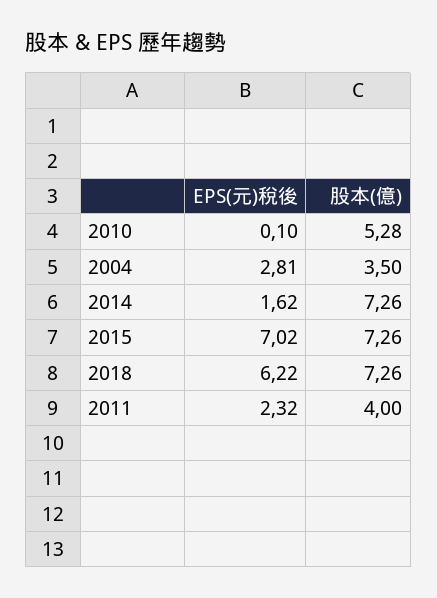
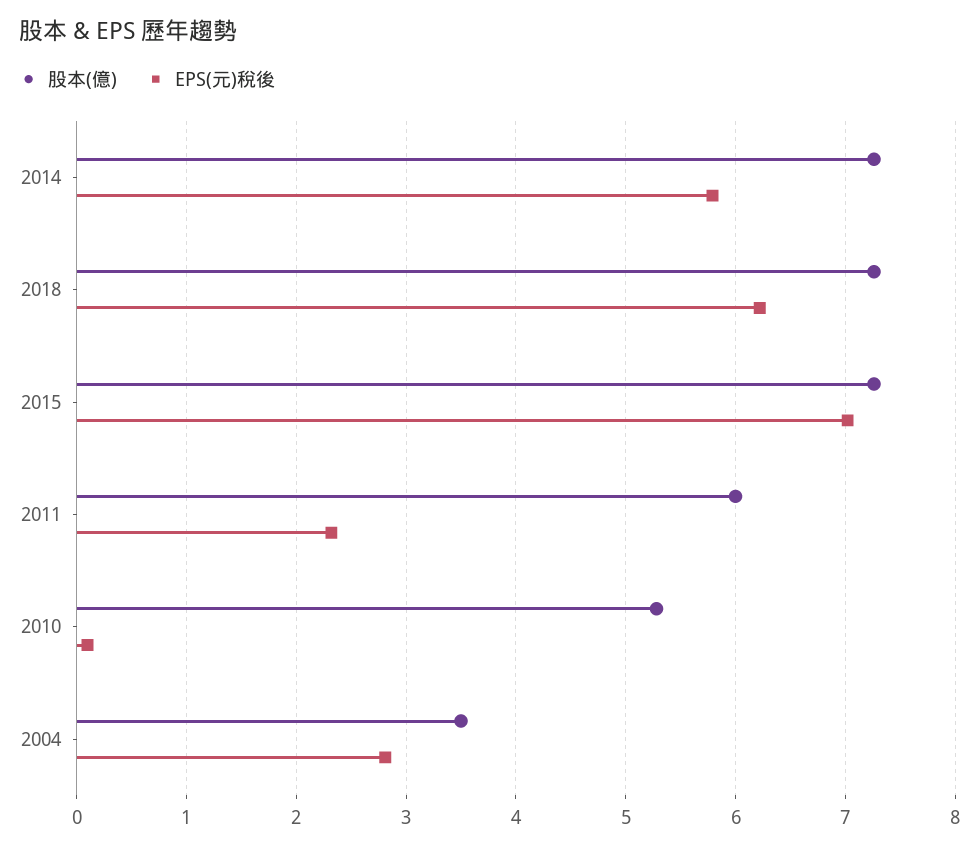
EPS(元)稅後, 2014: 1.62 -> 5.8
股本(億), 2011: 4 -> 6

